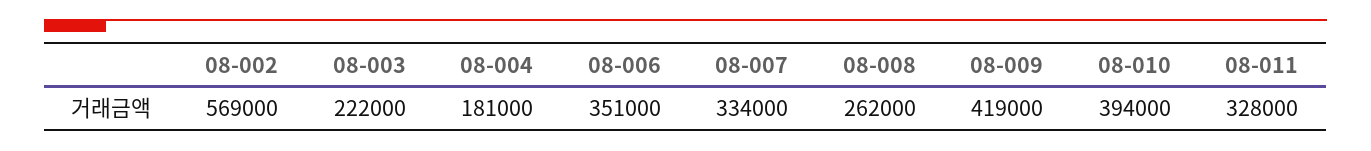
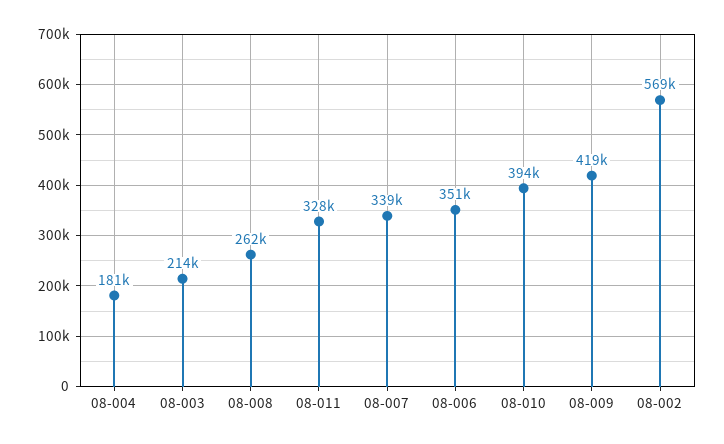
08-003: 222000 -> 214000
08-007: 334000 -> 339000

